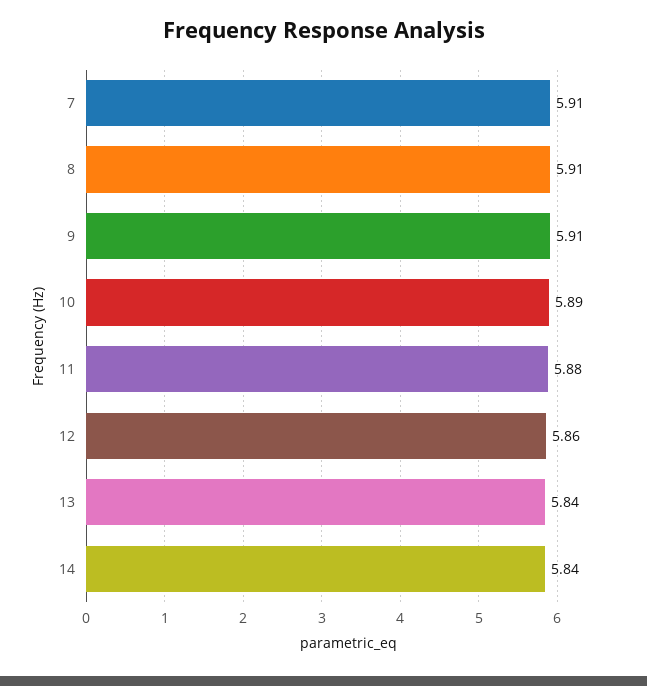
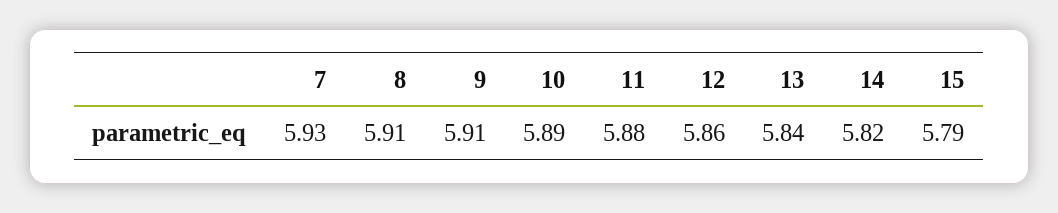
7: 5.91 -> 5.93
14: 5.84 -> 5.82
15: none -> 5.79

